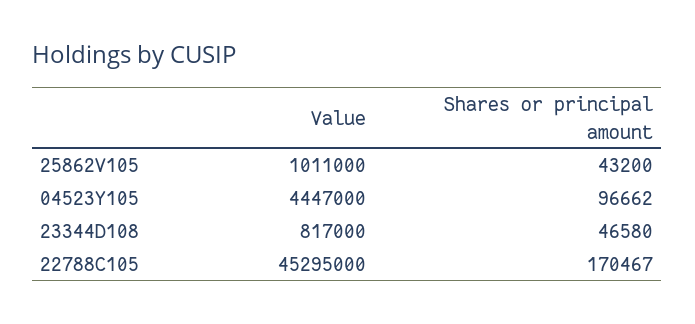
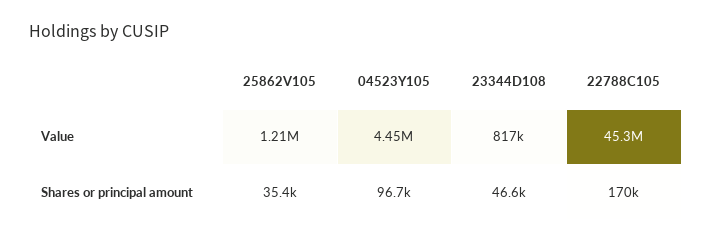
Value, 25862V105: 1011000 -> 1210000
Shares or principal amount, 25862V105: 43200 -> 35400

